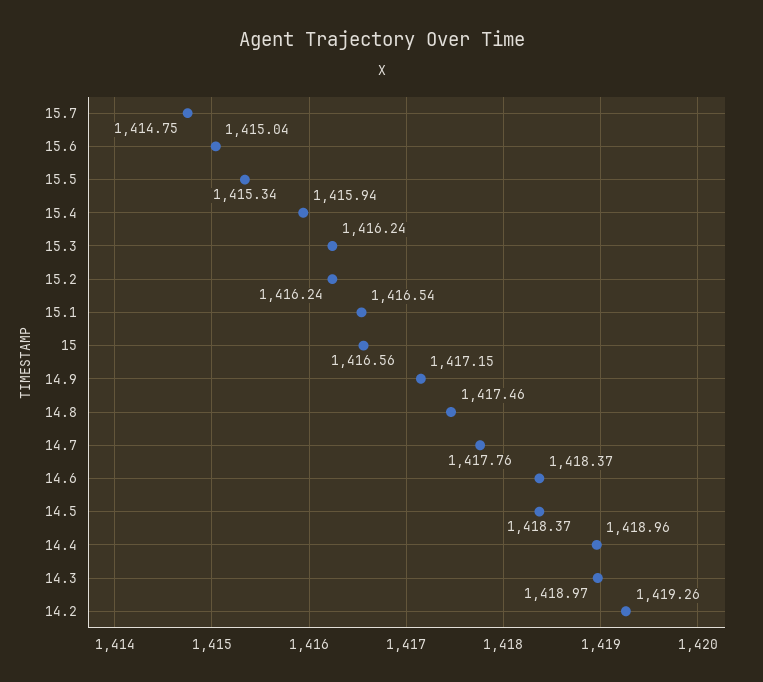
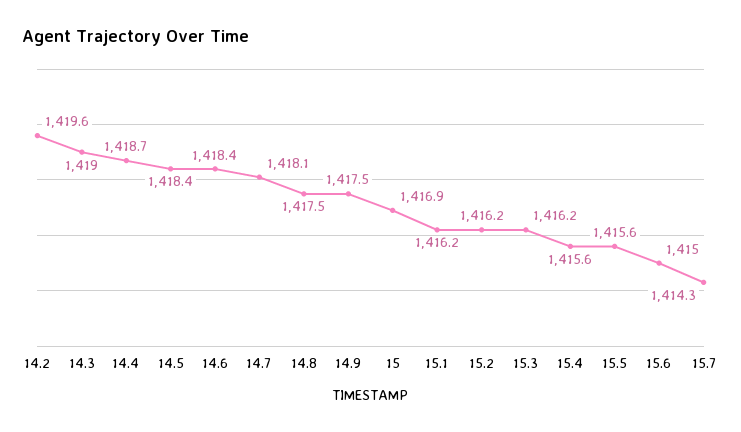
15.7: 1414.75 -> 1414.3
15.5: 1415.34 -> 1415.6
15.4: 1415.94 -> 1415.6
15.1: 1416.54 -> 1416.2
15: 1416.56 -> 1416.9
14.9: 1417.15 -> 1417.5
14.7: 1417.76 -> 1418.1
14.4: 1418.96 -> 1418.7
14.2: 1419.26 -> 1419.6

